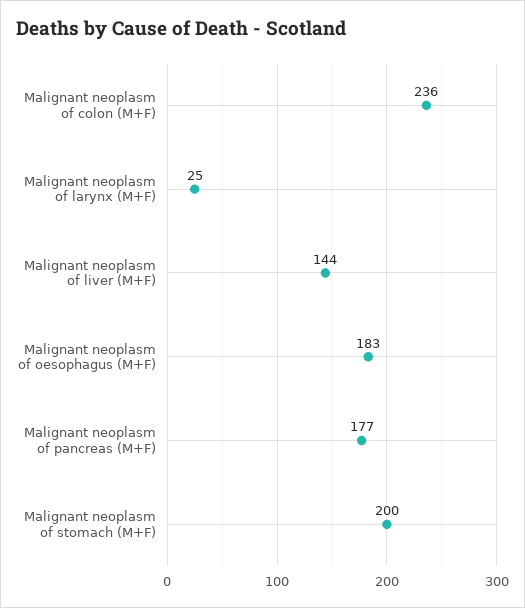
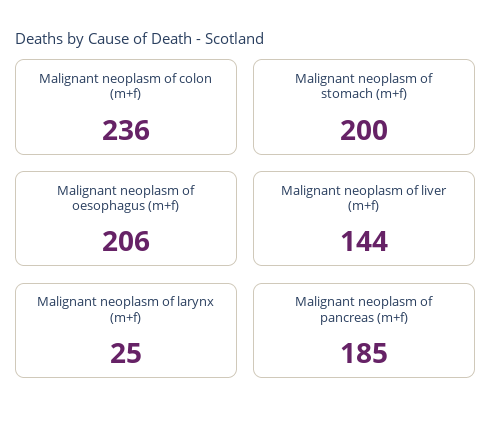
Malignant neoplasm of oesophagus (M+F): 183 -> 206
Malignant neoplasm of pancreas (M+F): 177 -> 185

